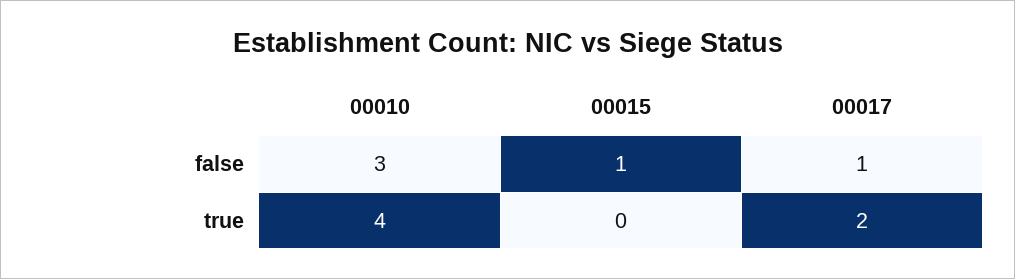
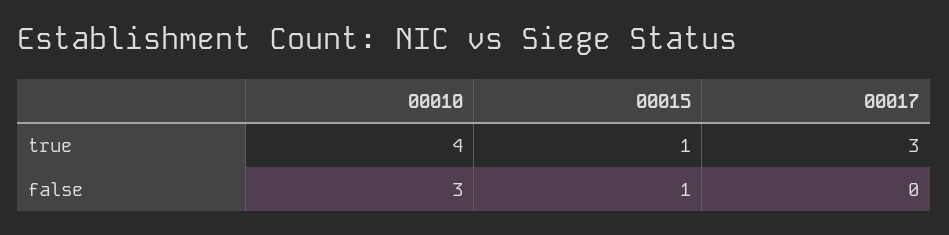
00017, false: 1 -> 0
00015, true: 0 -> 1
00017, true: 2 -> 3

